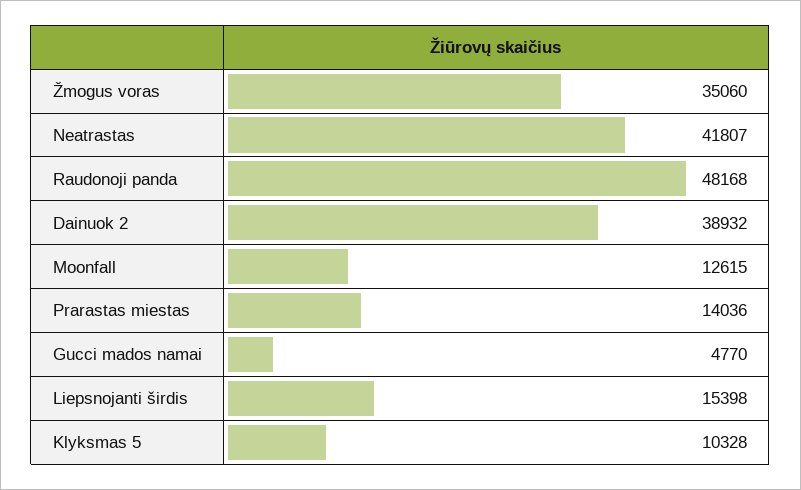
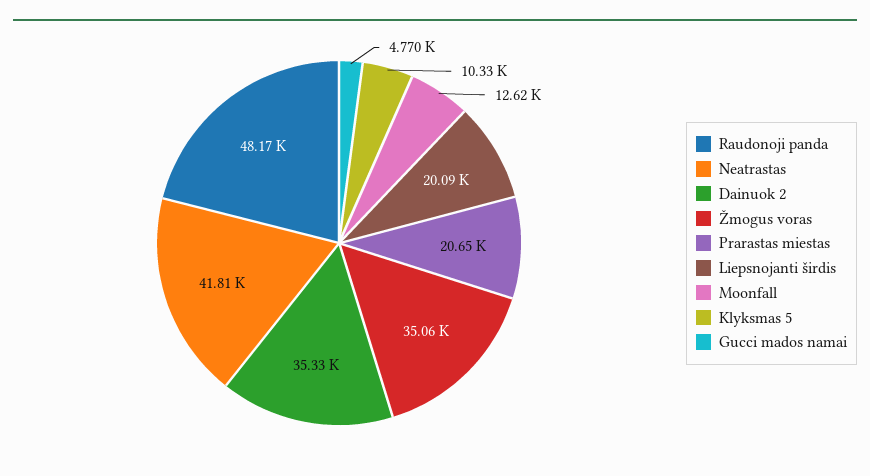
Dainuok 2: 38932 -> 35330
Prarastas miestas: 14036 -> 20650
Liepsnojanti širdis: 15398 -> 20090

